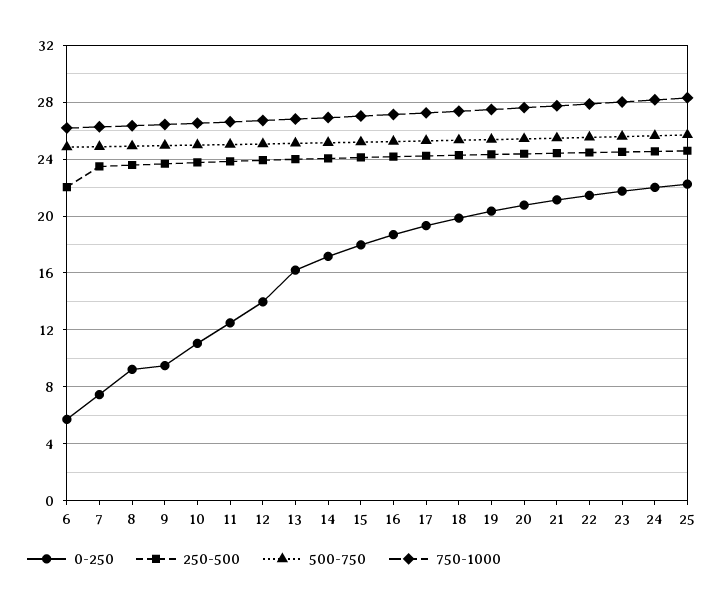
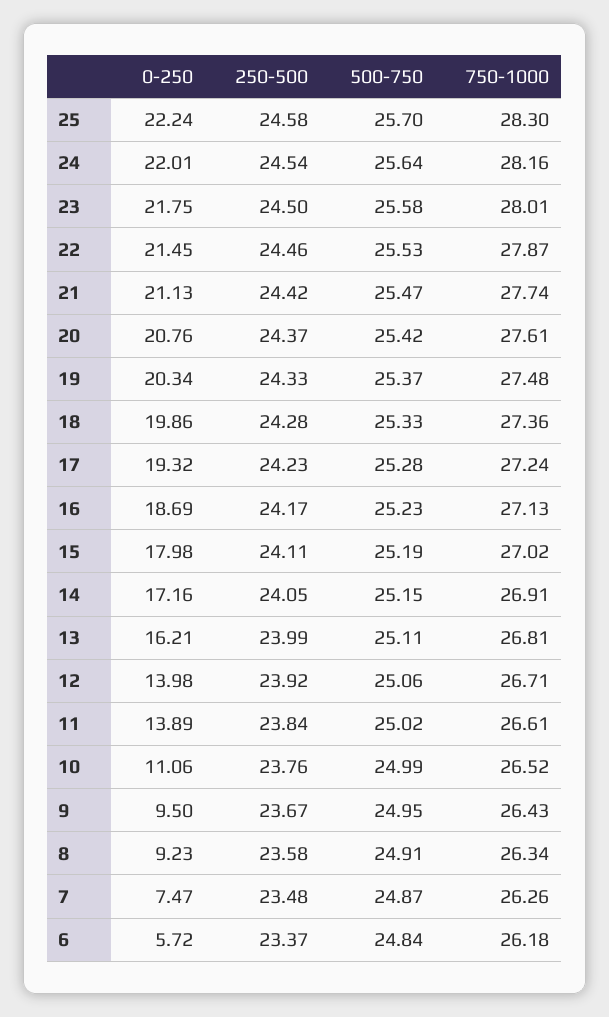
250-500, 6: 22 -> 23.37
0-250, 11: 12.5 -> 13.89

